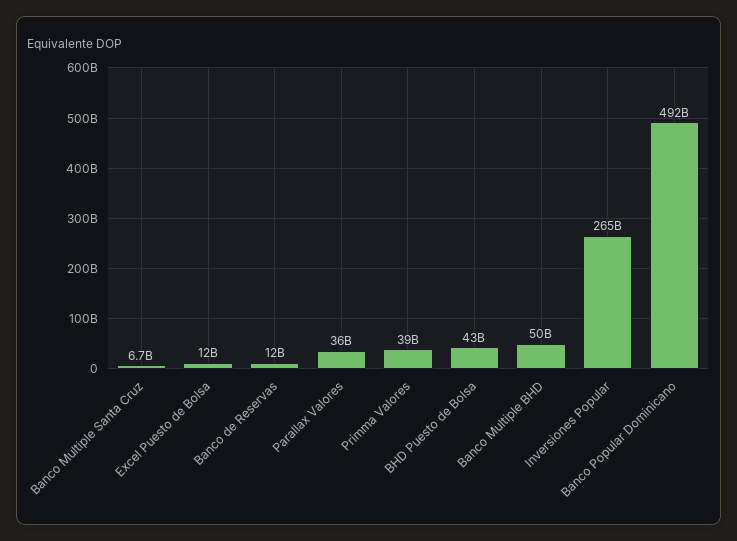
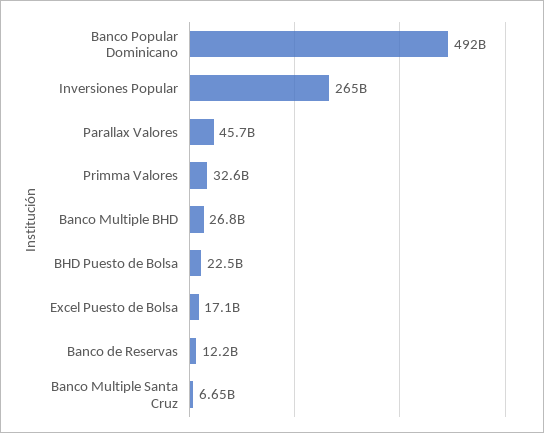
Excel Puesto de Bolsa: 12000000000 -> 17100000000
Parallax Valores: 36000000000 -> 45700000000
Primma Valores: 39000000000 -> 32600000000
BHD Puesto de Bolsa: 43000000000 -> 22500000000
Banco Multiple BHD: 50000000000 -> 26800000000

